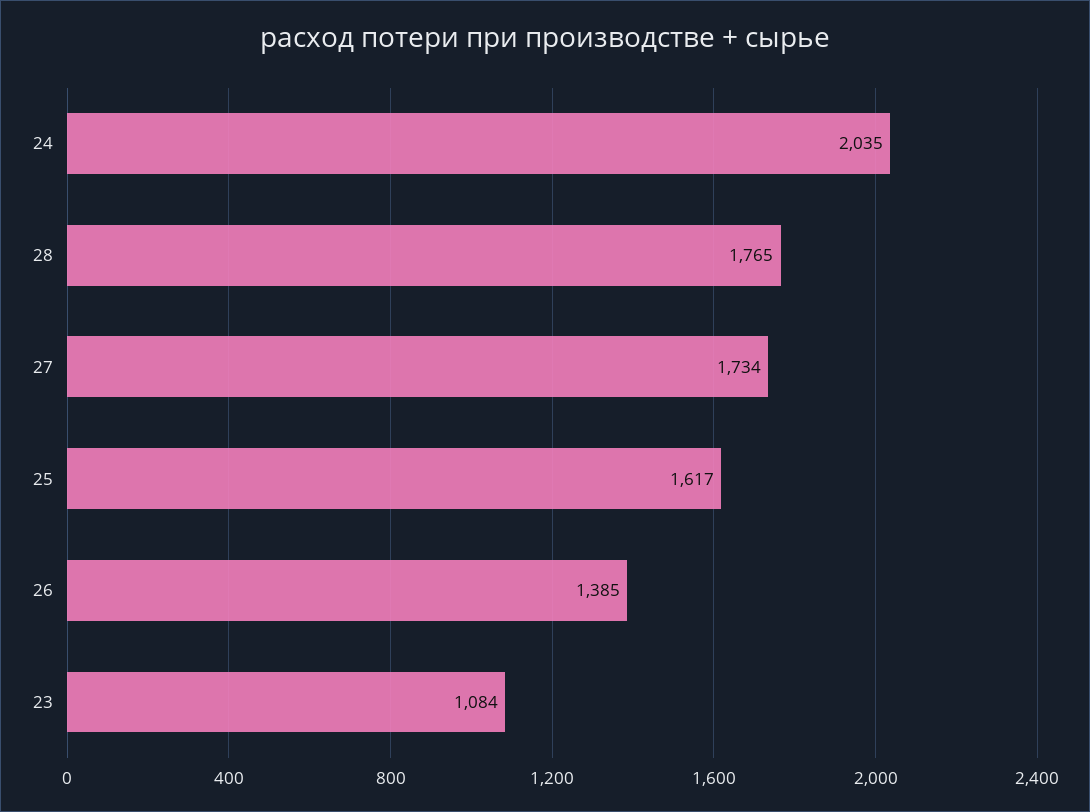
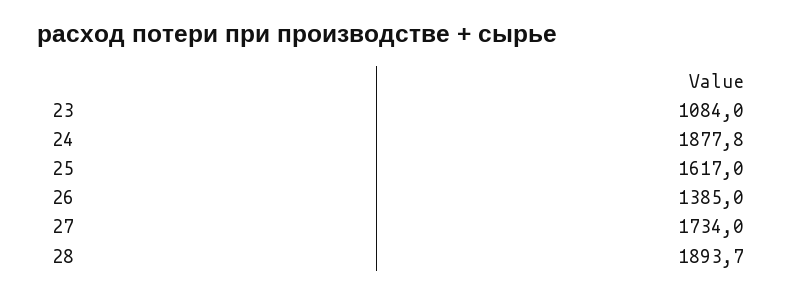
24: 2035 -> 1877.8
28: 1765 -> 1893.7

